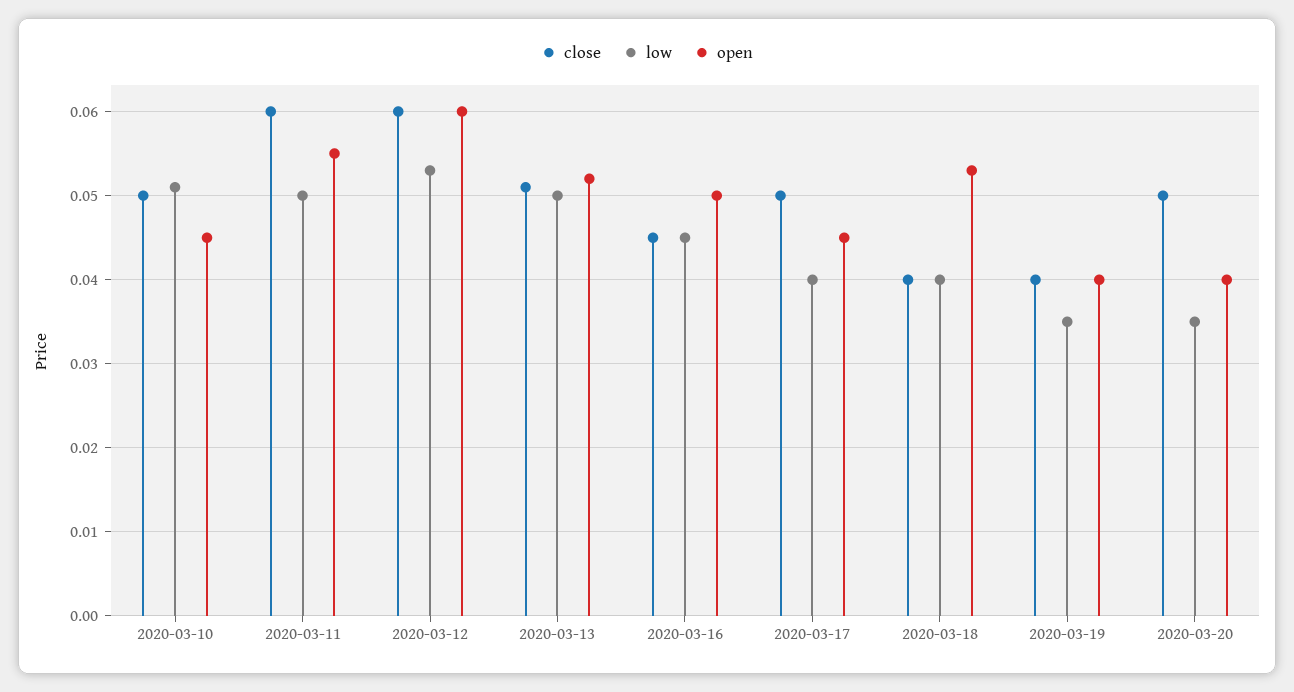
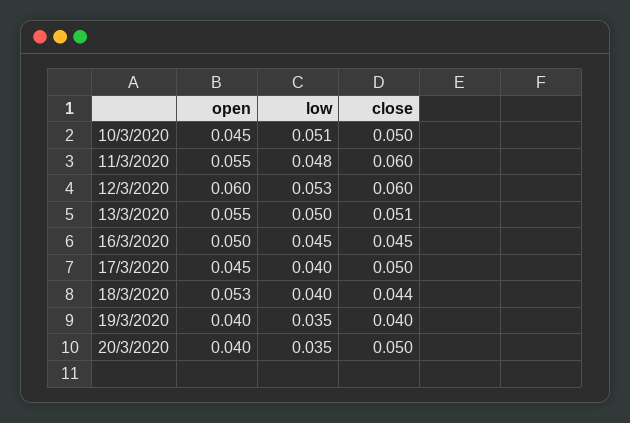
low, 2020-03-11: 0.05 -> 0.048
open, 2020-03-13: 0.052 -> 0.055
close, 2020-03-18: 0.04 -> 0.044

